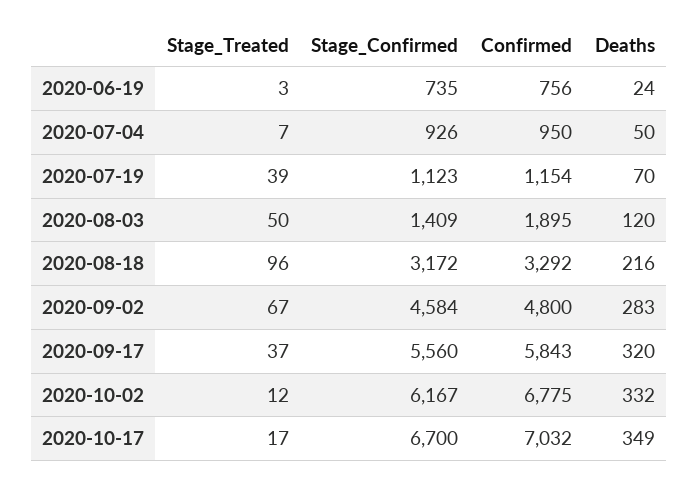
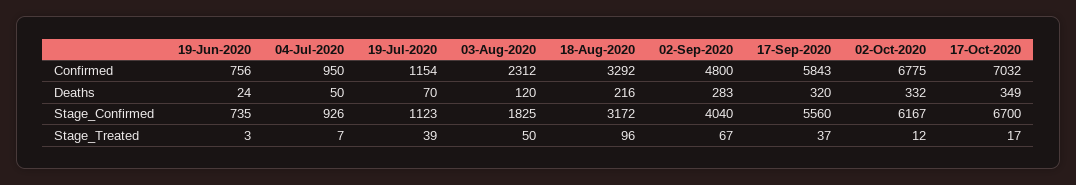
Stage_Confirmed, 2020-08-03: 1409 -> 1825
Confirmed, 2020-08-03: 1895 -> 2312
Stage_Confirmed, 2020-09-02: 4584 -> 4040

